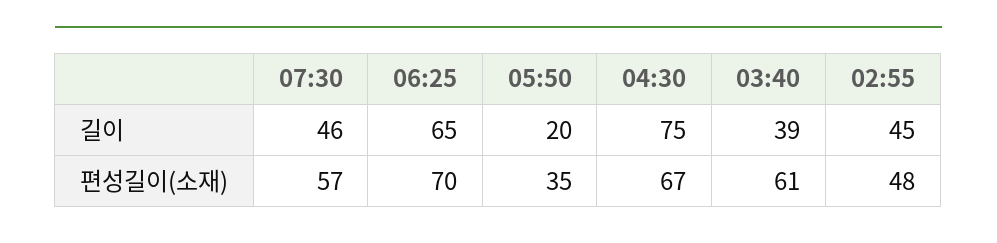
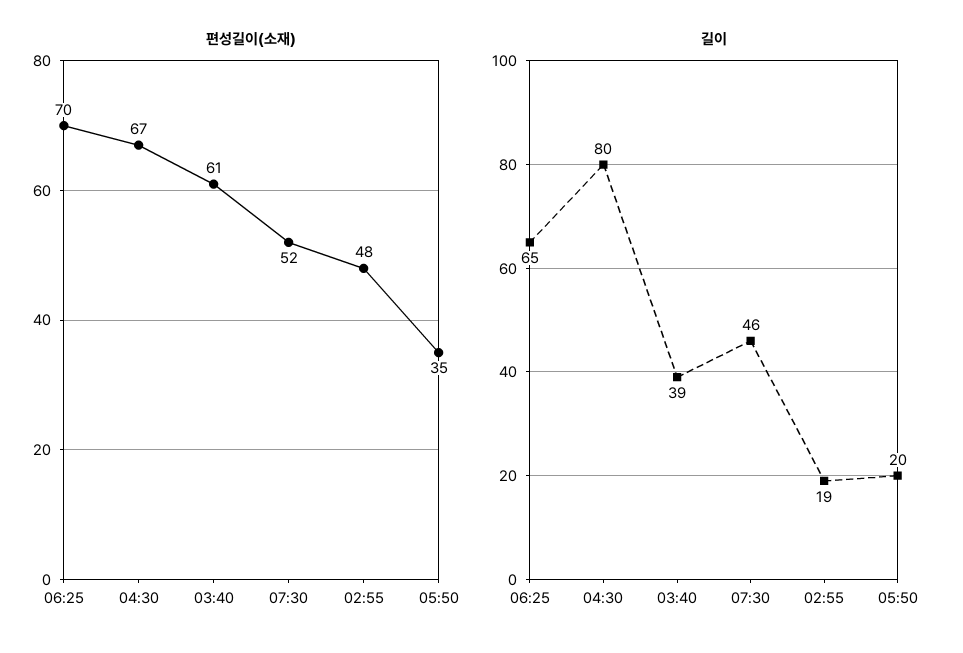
길이, 04:30: 75 -> 80
길이, 02:55: 45 -> 19
편성길이(소재), 07:30: 57 -> 52

